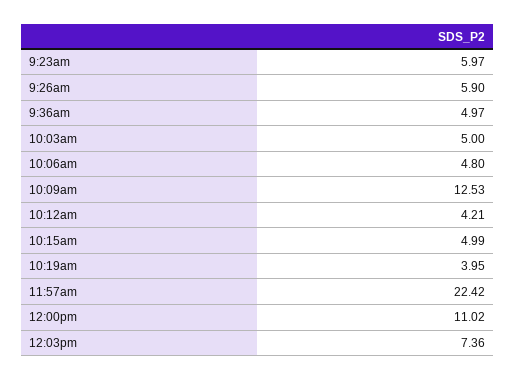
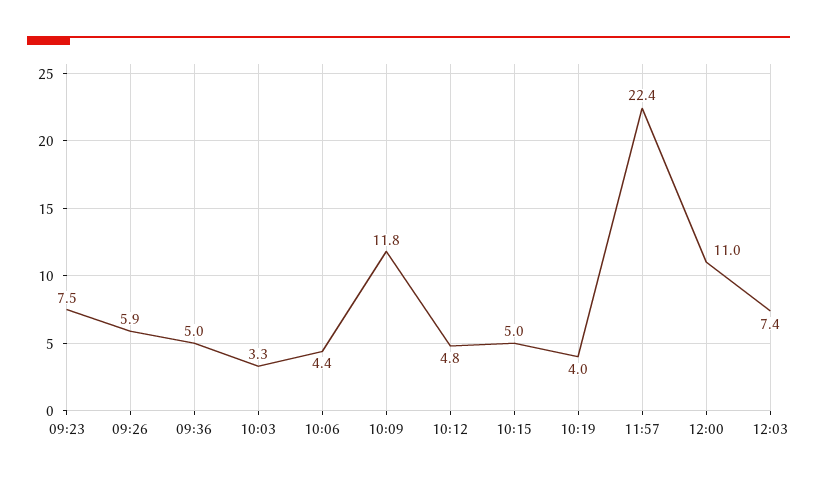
9:23am: 5.97 -> 7.5
10:03am: 5 -> 3.3
10:06am: 4.8 -> 4.4
10:09am: 12.53 -> 11.8
10:12am: 4.21 -> 4.8

